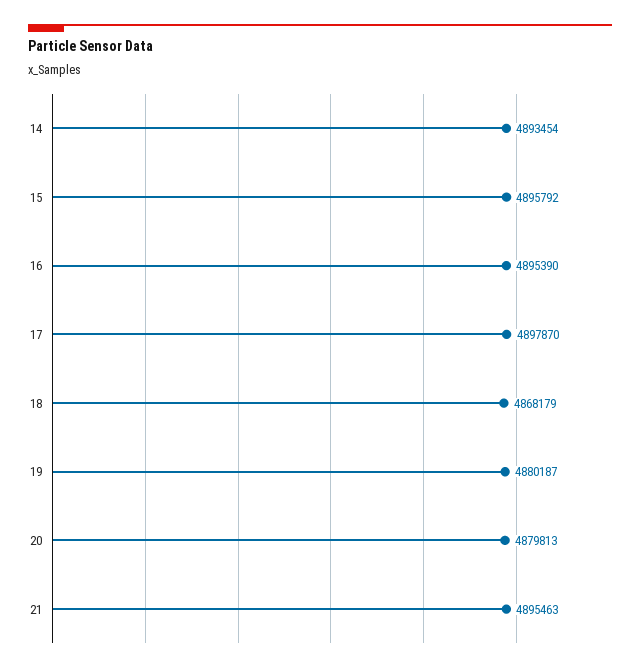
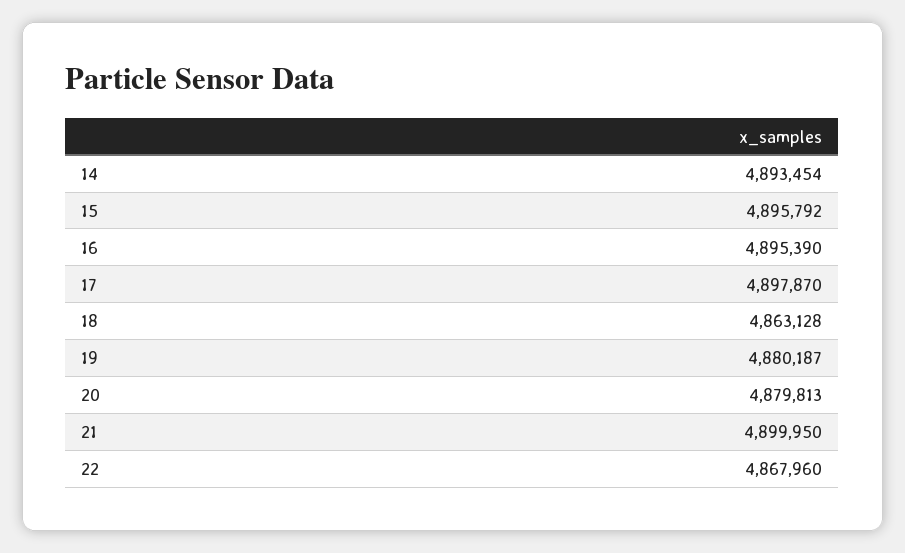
18: 4868179 -> 4863128
21: 4895463 -> 4899950
22: none -> 4867960

